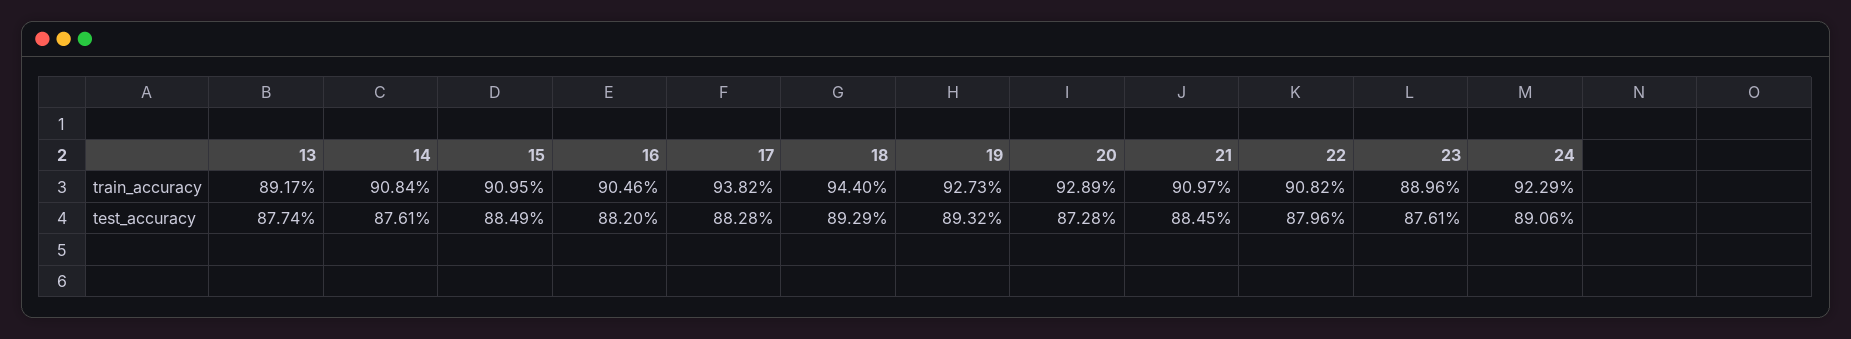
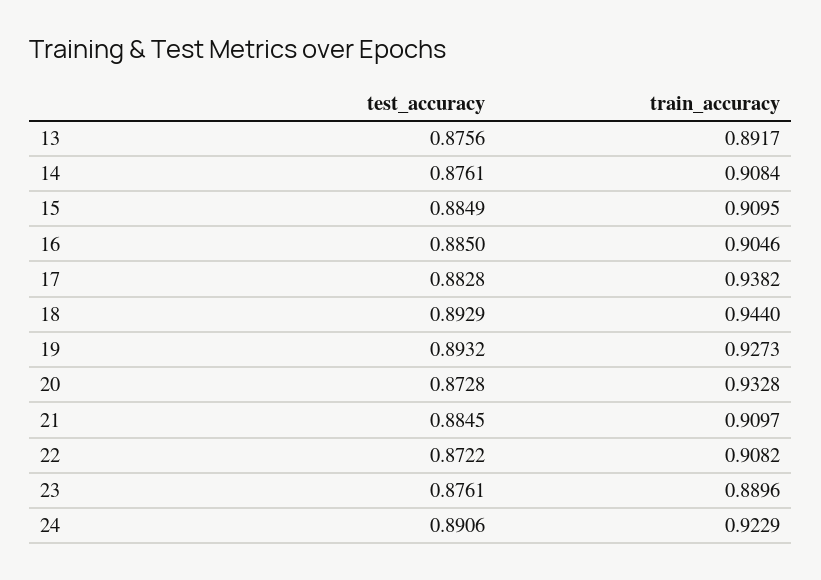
20, train_accuracy: 0.9289 -> 0.9328
13, test_accuracy: 0.8774 -> 0.8756
16, test_accuracy: 0.882 -> 0.885
22, test_accuracy: 0.8796 -> 0.8722

